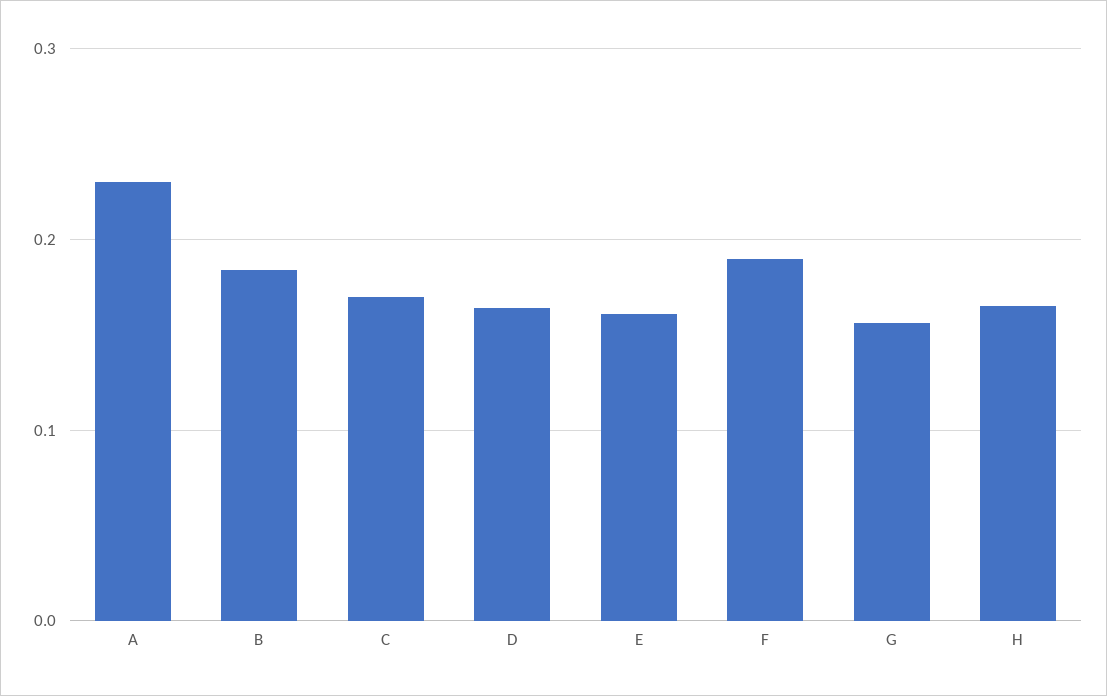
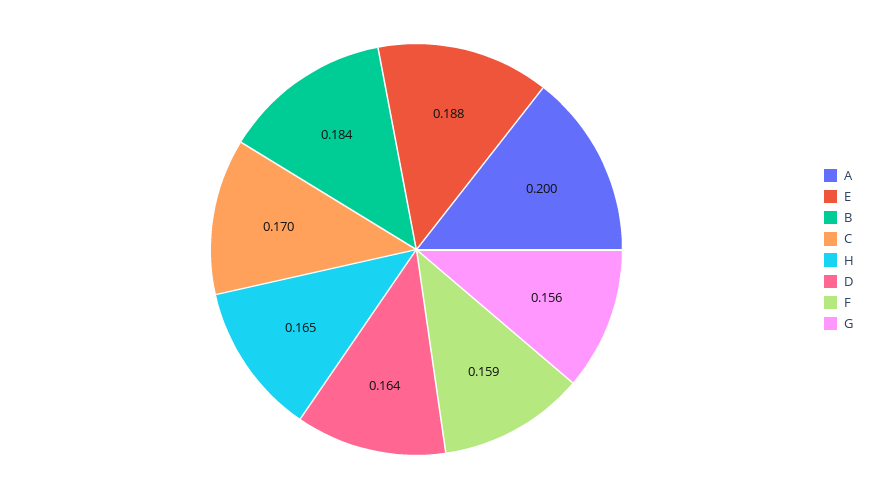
A: 0.23 -> 0.2
E: 0.16 -> 0.188
F: 0.19 -> 0.159

